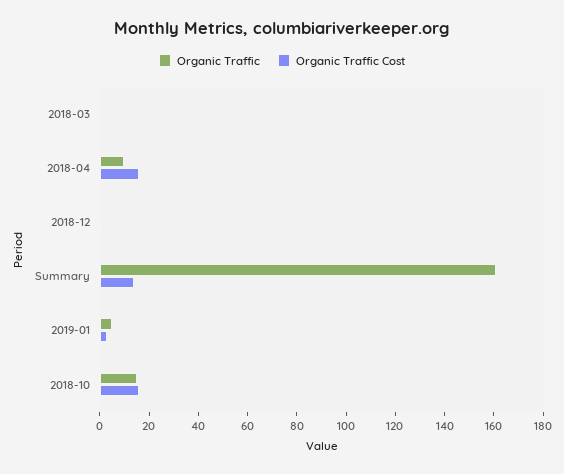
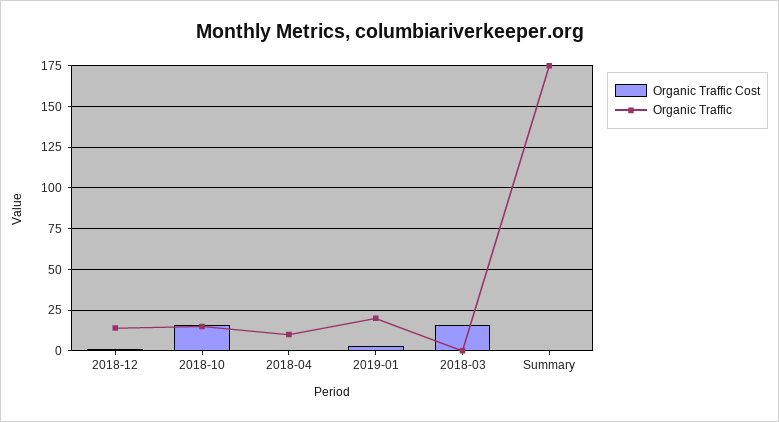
Organic Traffic Cost, 2018-03: 0 -> 15
Organic Traffic Cost, 2018-04: 15 -> 0
Organic Traffic, 2018-12: 0 -> 15
Organic Traffic, Summary: 160 -> 175
Organic Traffic Cost, Summary: 15 -> 0
Organic Traffic, 2019-01: 5 -> 20

